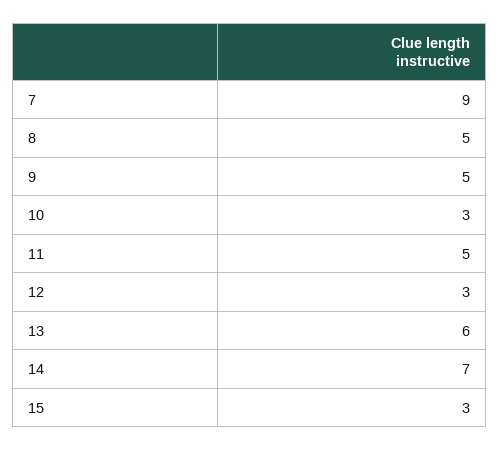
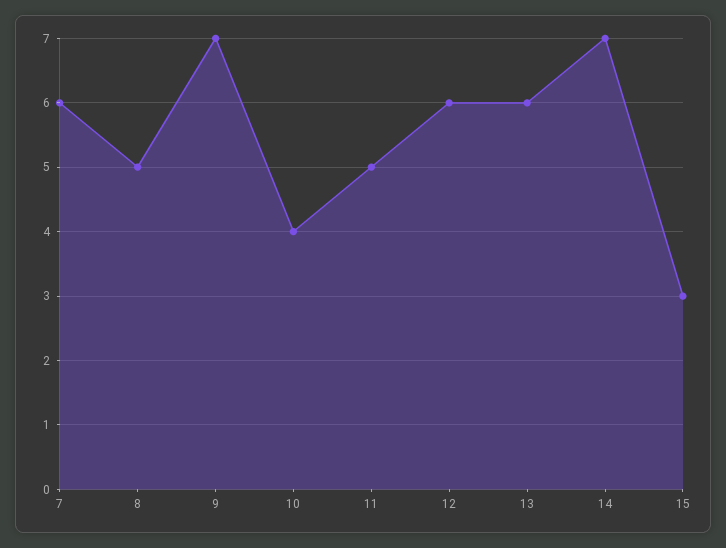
7: 9 -> 6
9: 5 -> 7
10: 3 -> 4
12: 3 -> 6

